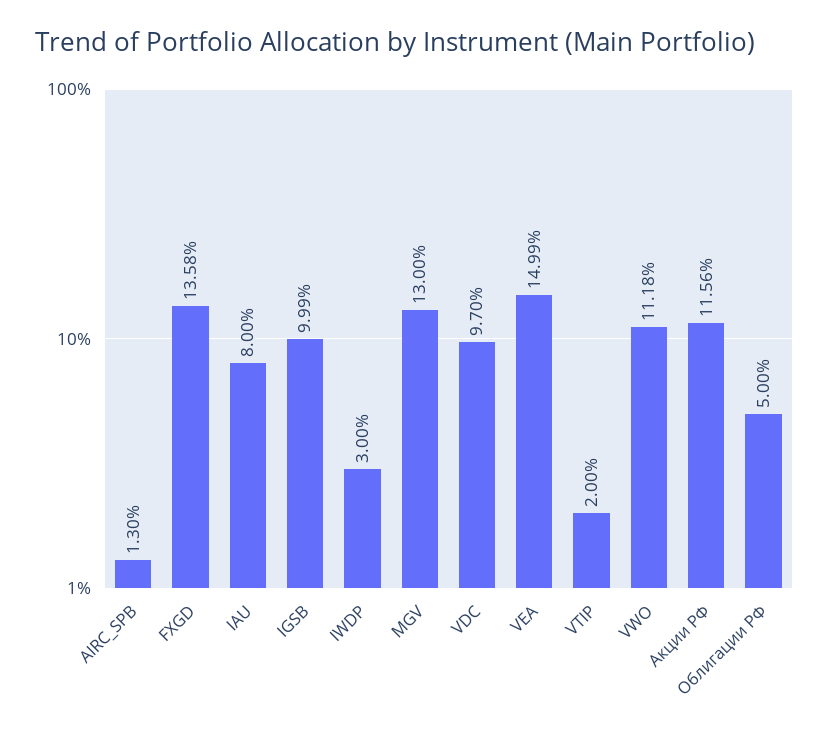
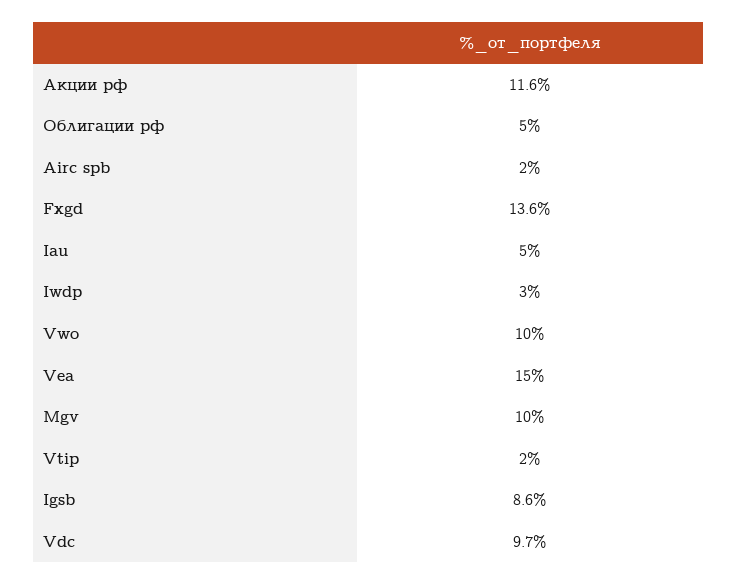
AIRC_SPB: 1.3 -> 2
IAU: 8 -> 5
IGSB: 9.99 -> 8.6
MGV: 13 -> 10
VWO: 11.18 -> 10

